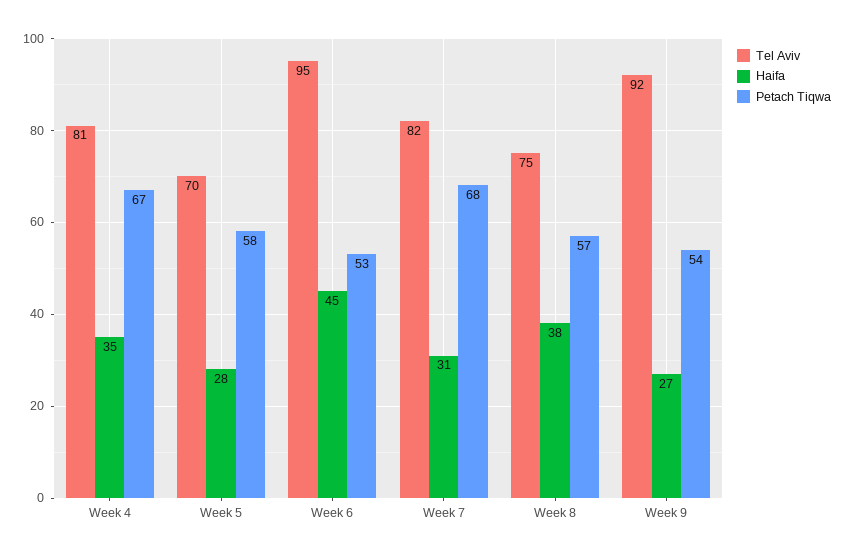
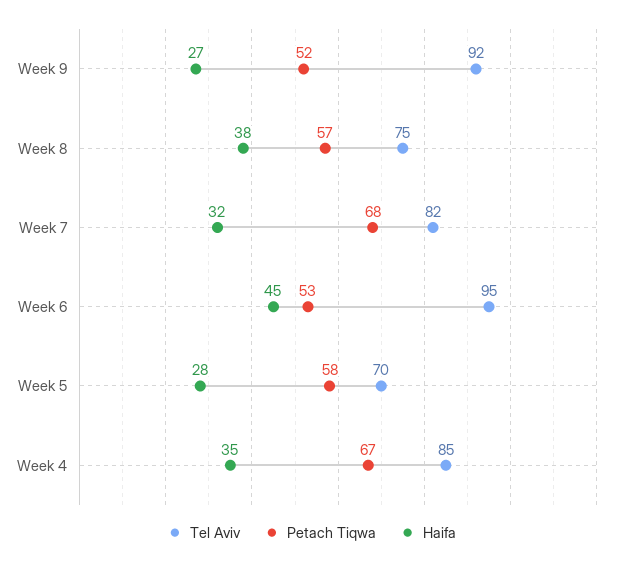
Tel Aviv, Week 4: 81 -> 85
Haifa, Week 7: 31 -> 32
Petach Tiqwa, Week 9: 54 -> 52

